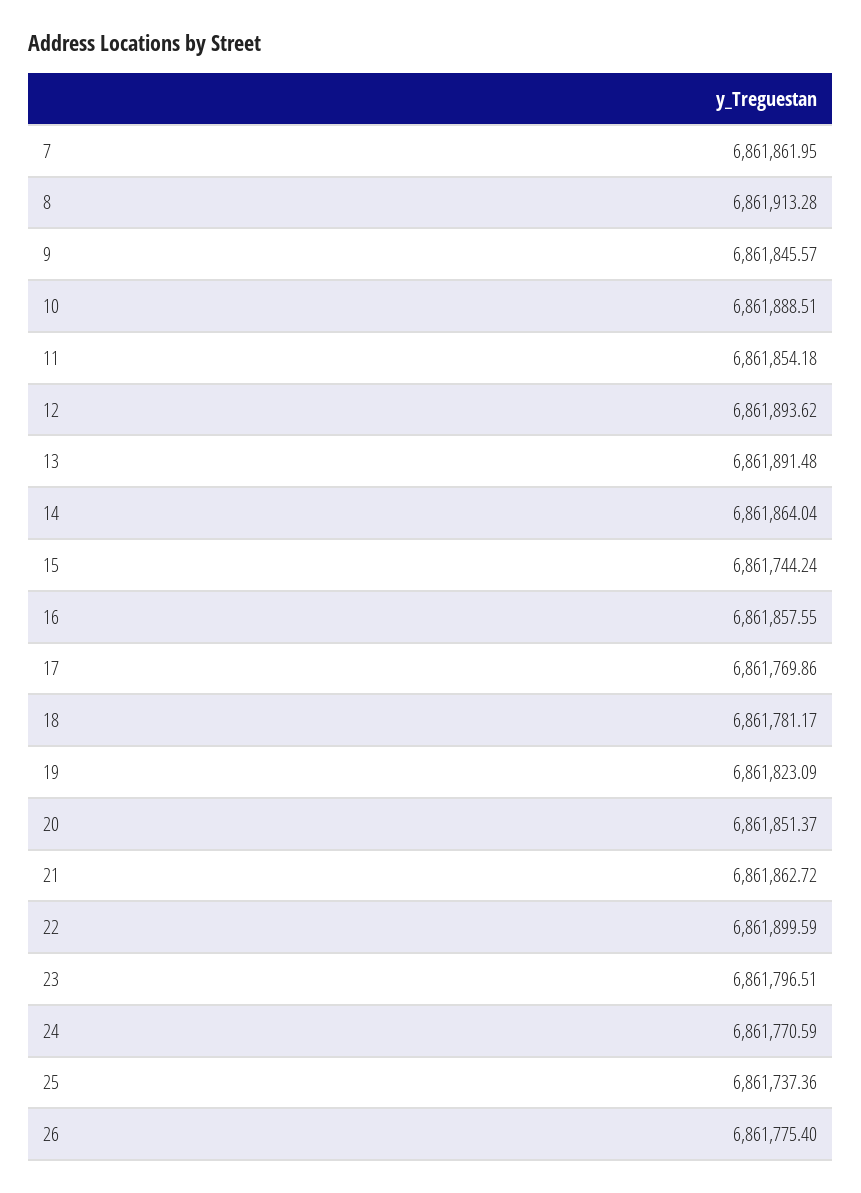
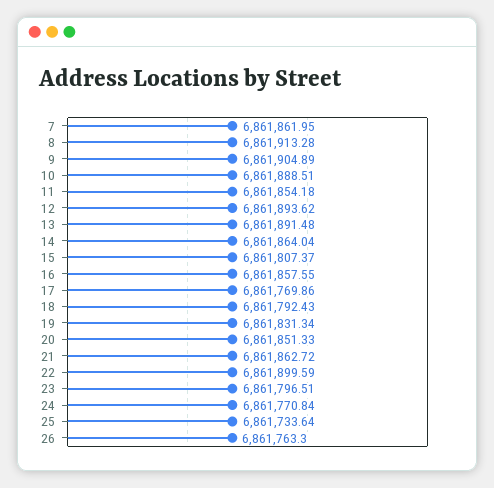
9: 6861845.57 -> 6861904.89
15: 6861744.24 -> 6861807.37
18: 6861781.17 -> 6861792.43
19: 6861823.09 -> 6861831.34
20: 6861851.37 -> 6861851.33
24: 6861770.59 -> 6861770.84
25: 6861737.36 -> 6861733.64
26: 6861775.4 -> 6861763.3

